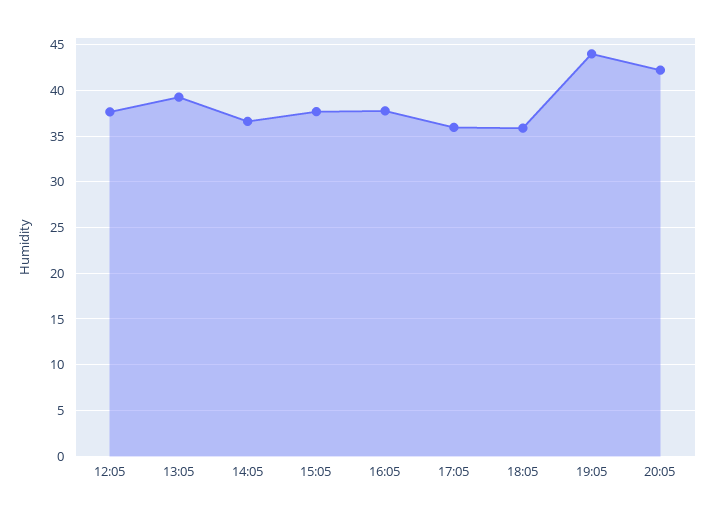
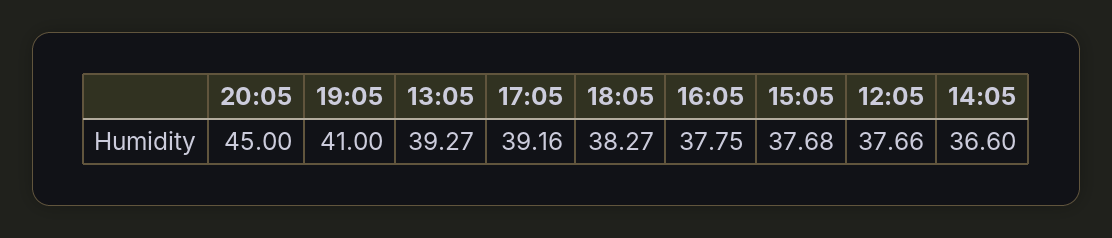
17:05: 36 -> 39.16
18:05: 36 -> 38.27
19:05: 44 -> 41
20:05: 42 -> 45

